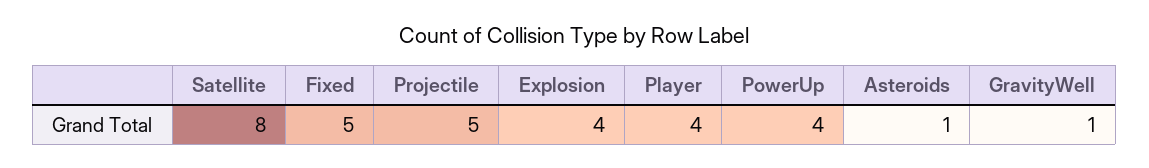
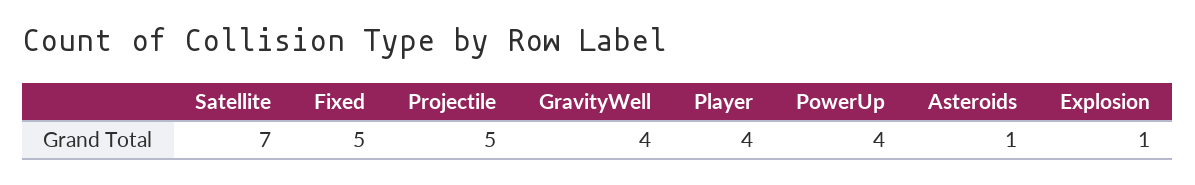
Satellite: 8 -> 7
Explosion: 4 -> 1
GravityWell: 1 -> 4

